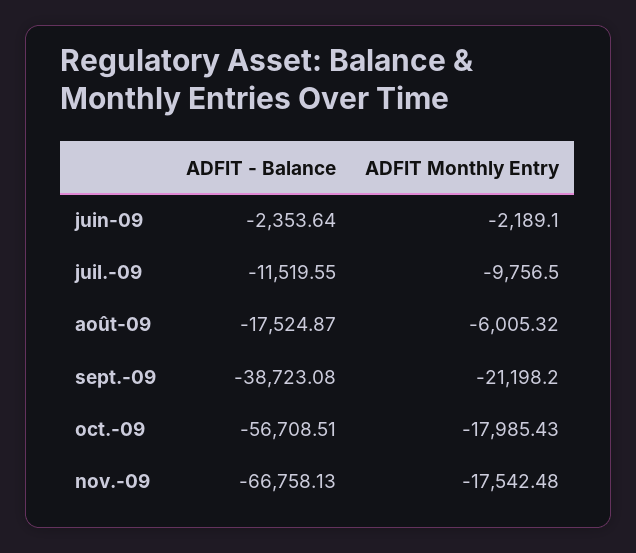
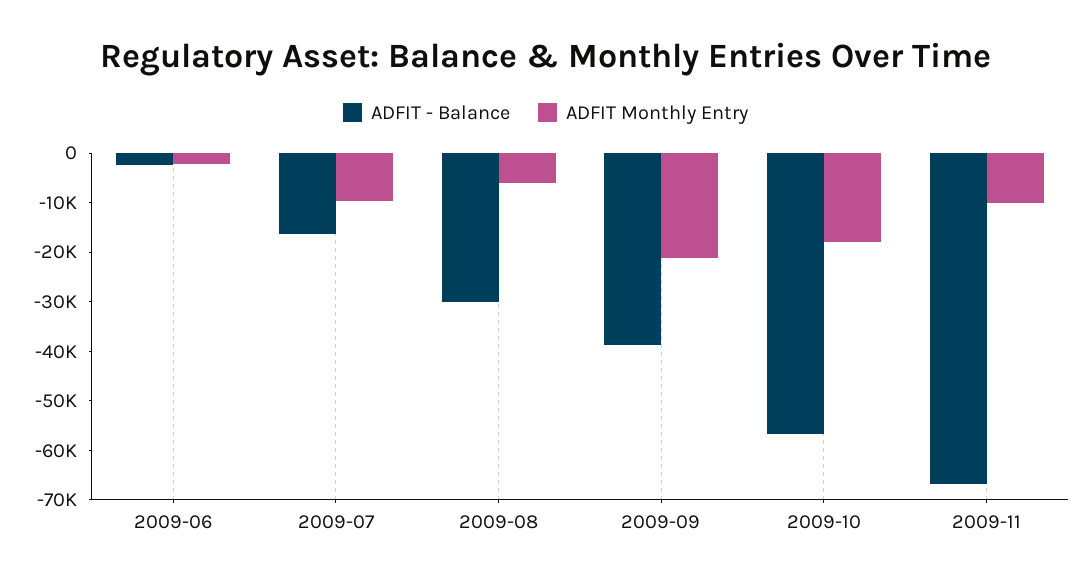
ADFIT - Balance, juil.-09: -11519.55 -> -16000
ADFIT - Balance, août-09: -17524.87 -> -30000
ADFIT Monthly Entry, nov.-09: -17542.48 -> -10000

